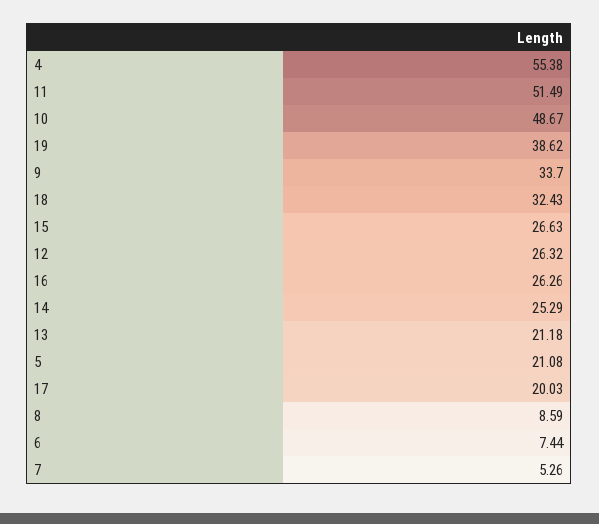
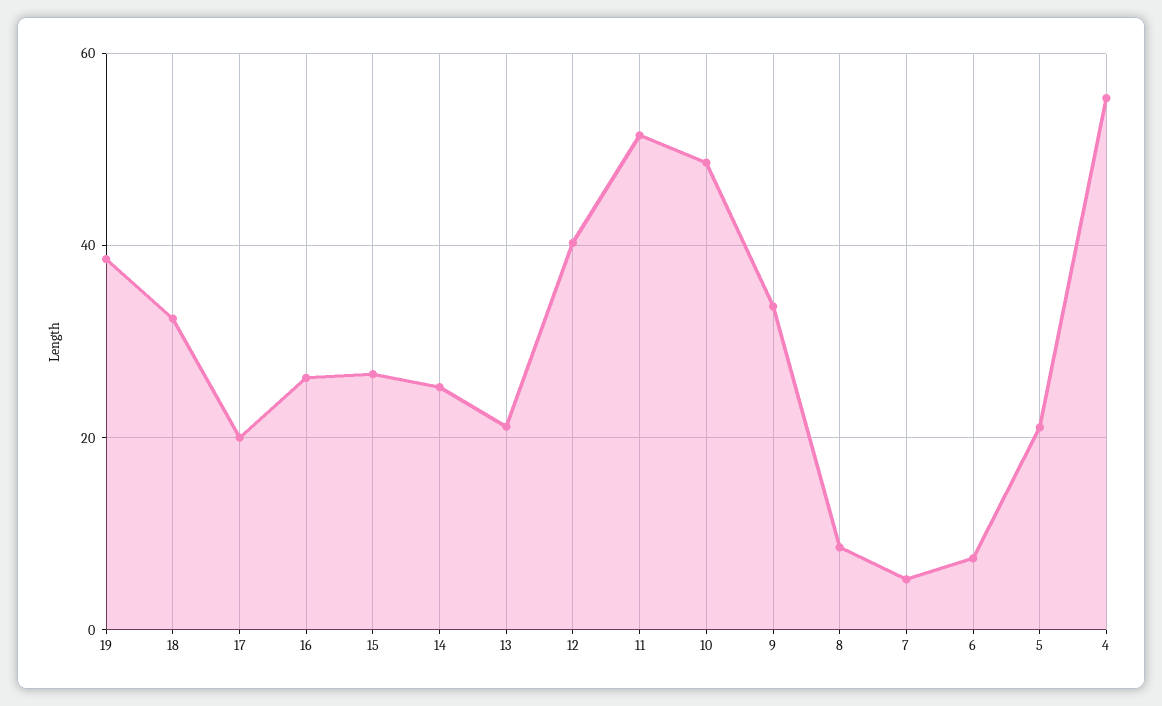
12: 26.32 -> 40

